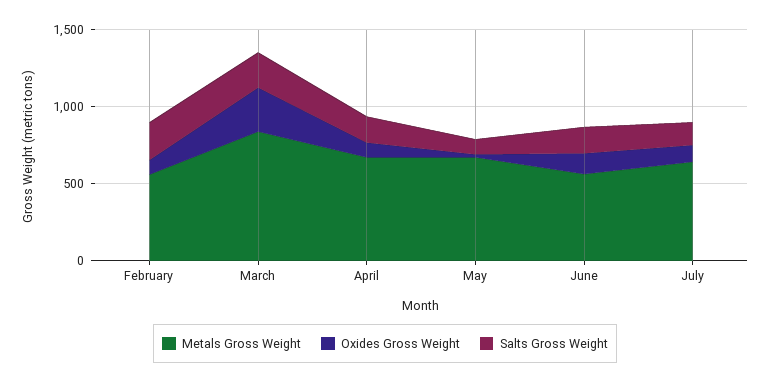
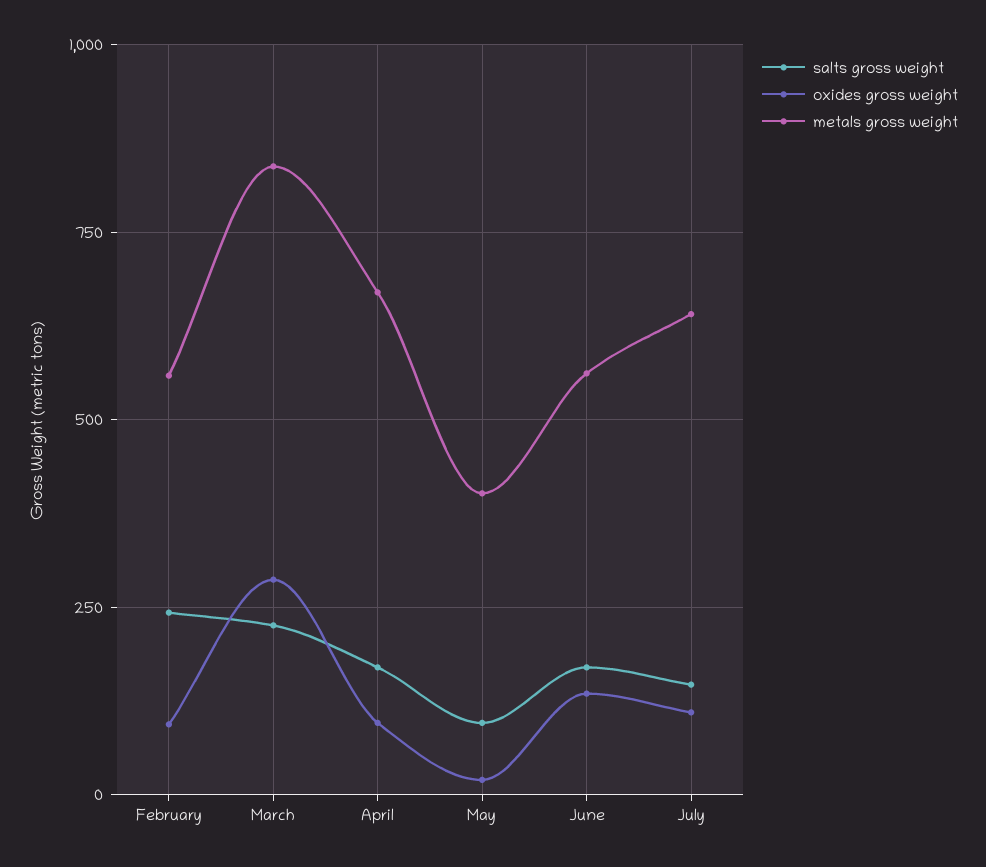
Metals Gross Weight, May: 700 -> 400

